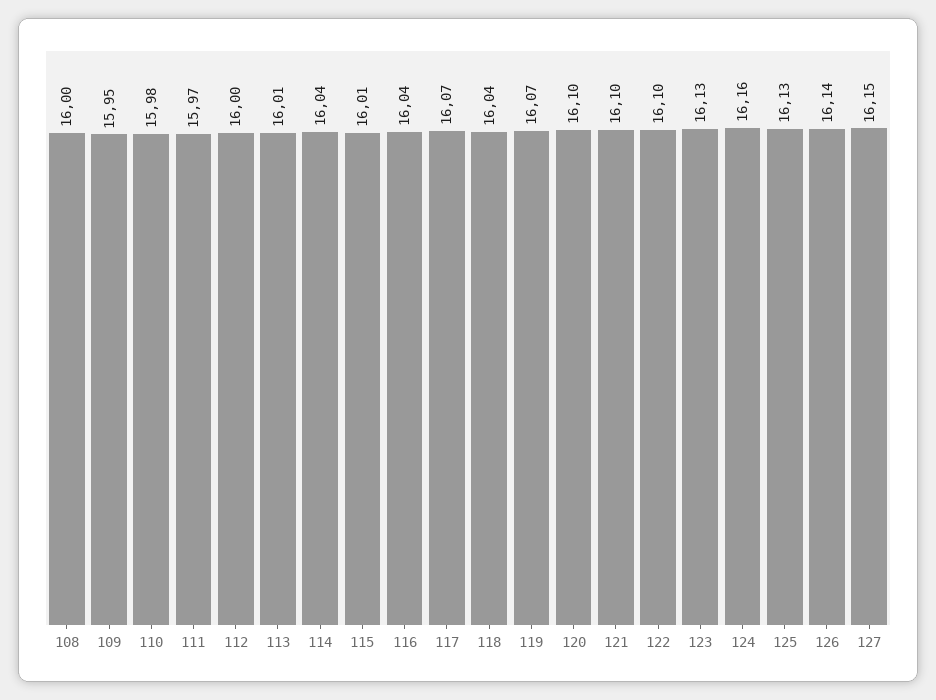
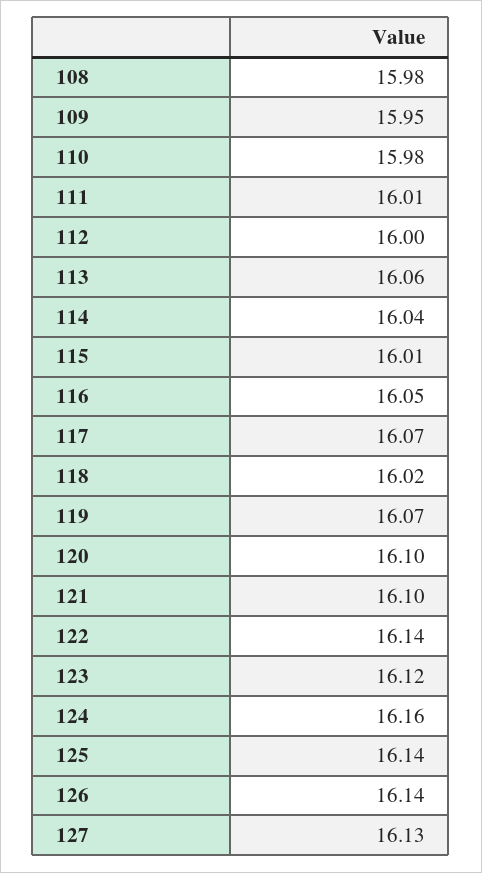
108: 16 -> 15.98
111: 15.97 -> 16.01
113: 16.01 -> 16.06
116: 16.04 -> 16.05
118: 16.04 -> 16.02
122: 16.1 -> 16.14
123: 16.13 -> 16.12
125: 16.13 -> 16.14
127: 16.15 -> 16.13

